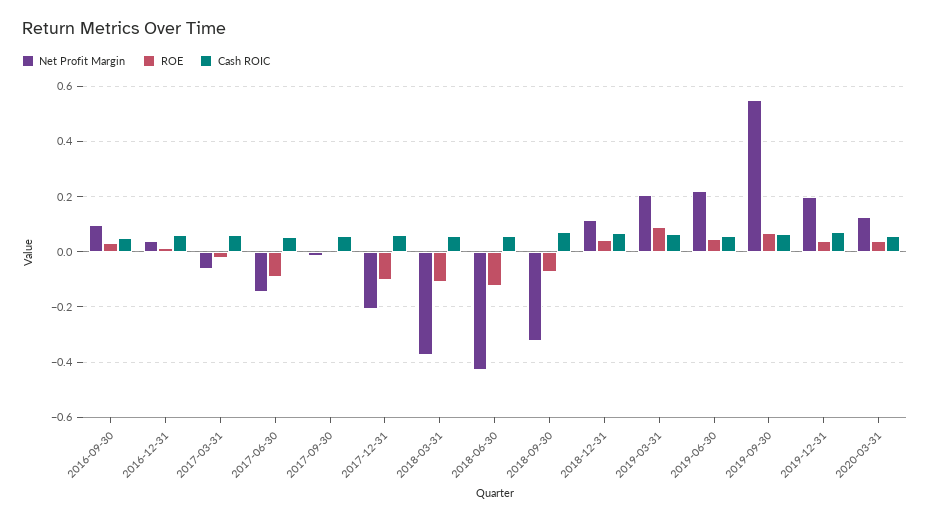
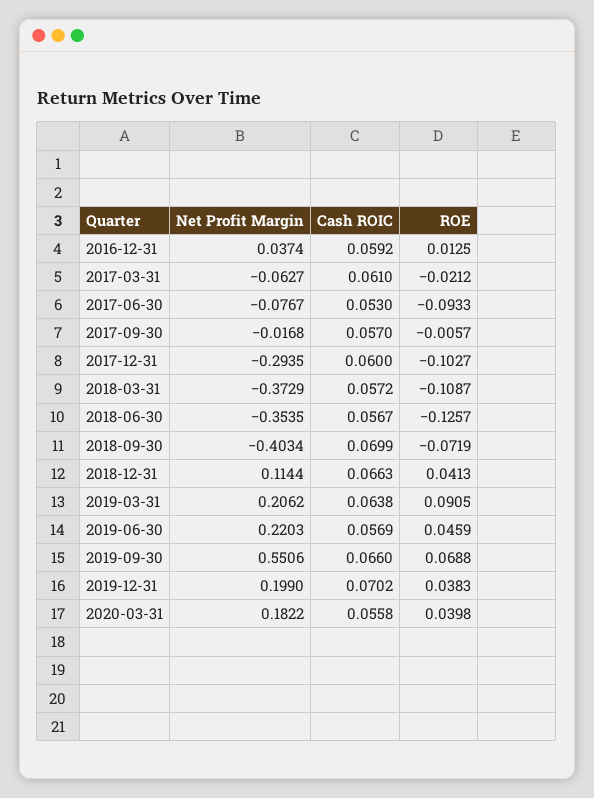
Net Profit Margin, 2016-09-30: 0.1 -> none
ROE, 2016-09-30: 0.025 -> none
Cash ROIC, 2016-09-30: 0.05 -> none
Net Profit Margin, 2017-06-30: -0.15 -> -0.0767
Net Profit Margin, 2017-12-31: -0.2 -> -0.2935
Net Profit Margin, 2018-06-30: -0.425 -> -0.3535
Net Profit Margin, 2018-09-30: -0.325 -> -0.4034
Net Profit Margin, 2020-03-31: 0.125 -> 0.1822

